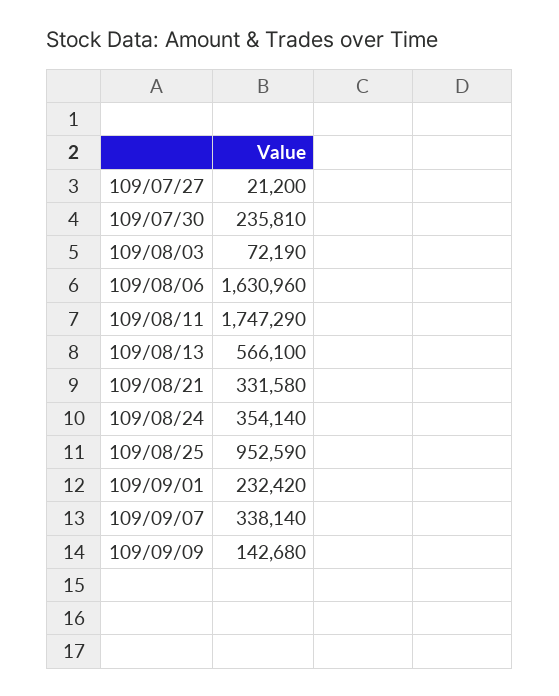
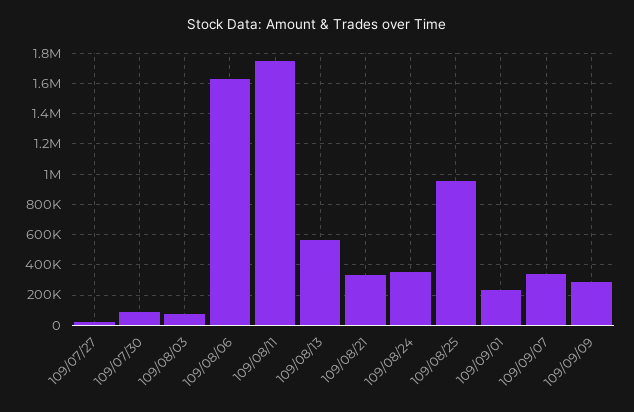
109/07/30: 235810 -> 100000
109/09/09: 142680 -> 300000

